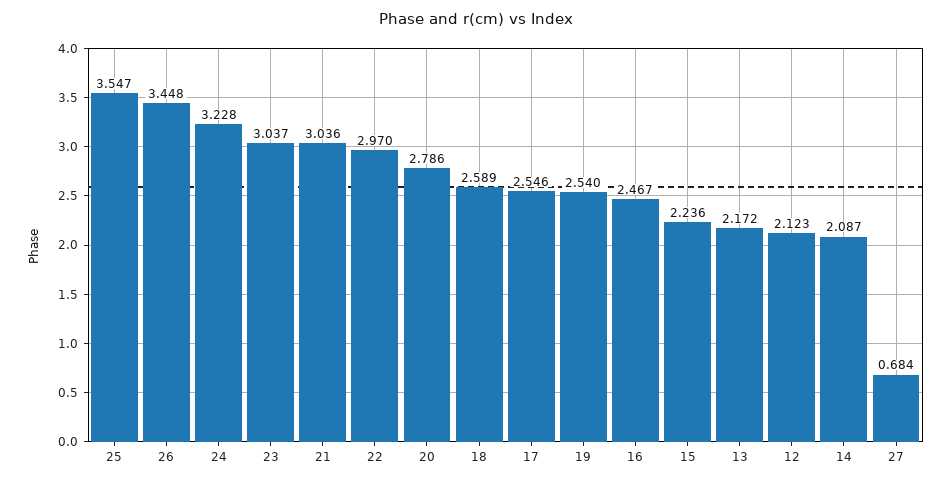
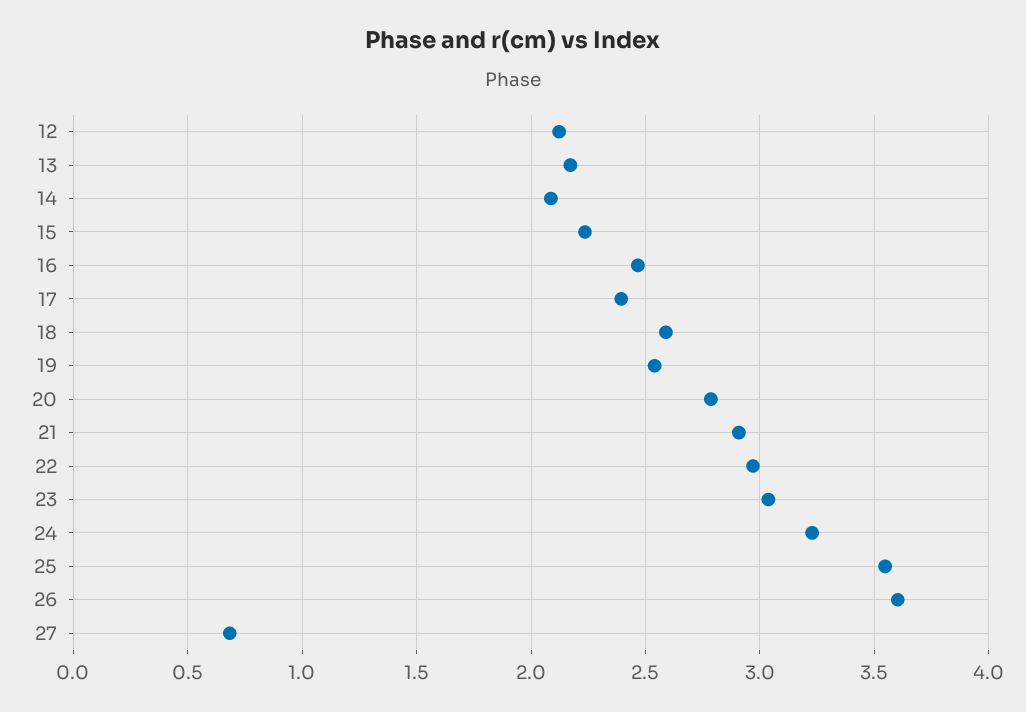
26: 3.448 -> 3.6
21: 3.036 -> 2.9
17: 2.546 -> 2.4

